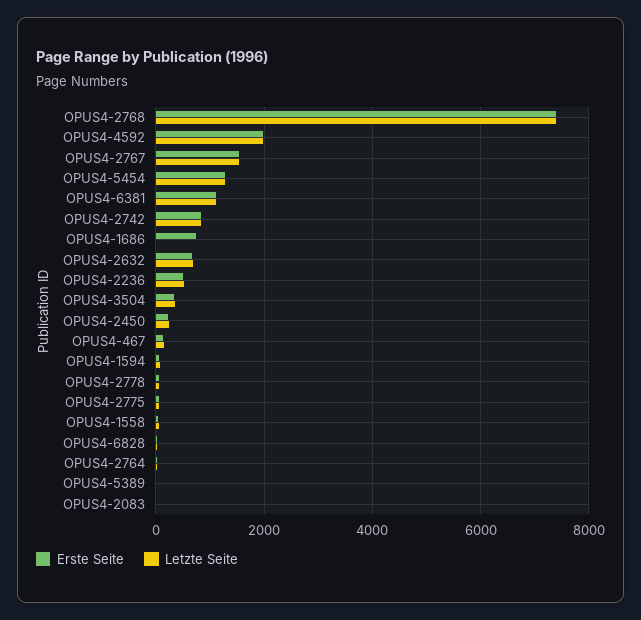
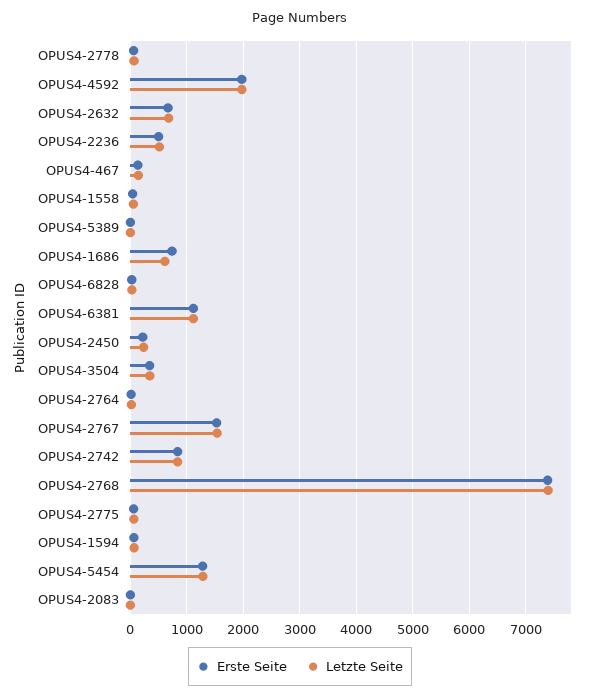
Letzte Seite, OPUS4-1686: 0 -> 600

